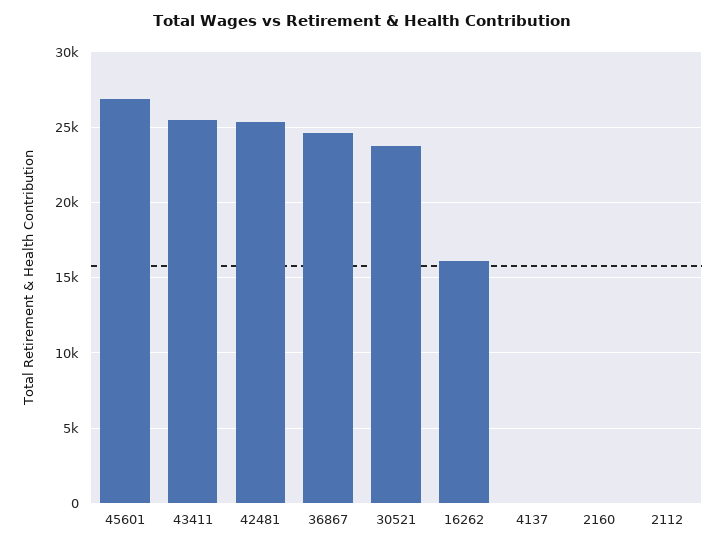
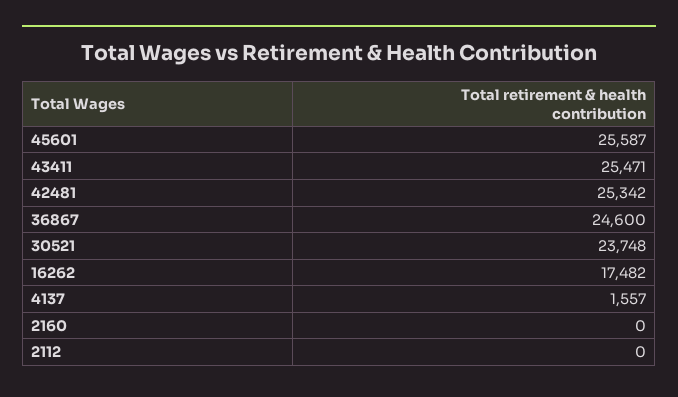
45601: 27000 -> 25587
16262: 16000 -> 17482
4137: 0 -> 1557

